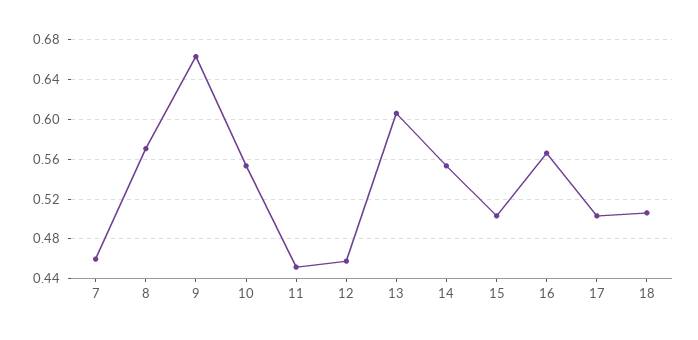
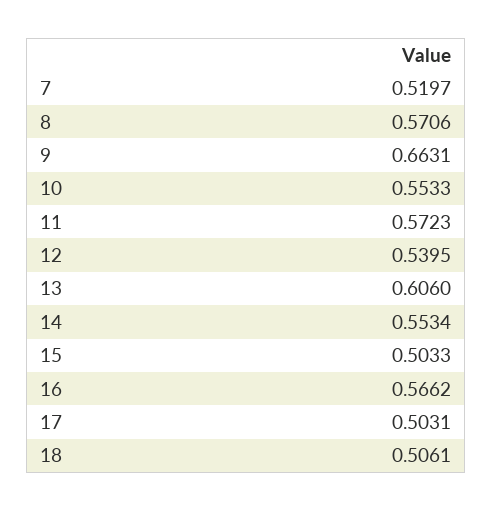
7: 0.46 -> 0.5197
11: 0.45 -> 0.5723
12: 0.46 -> 0.5395

